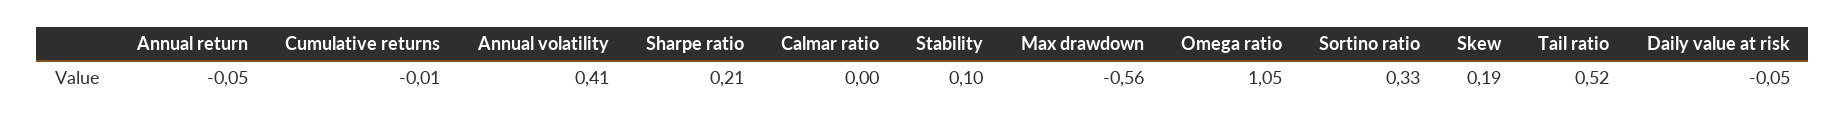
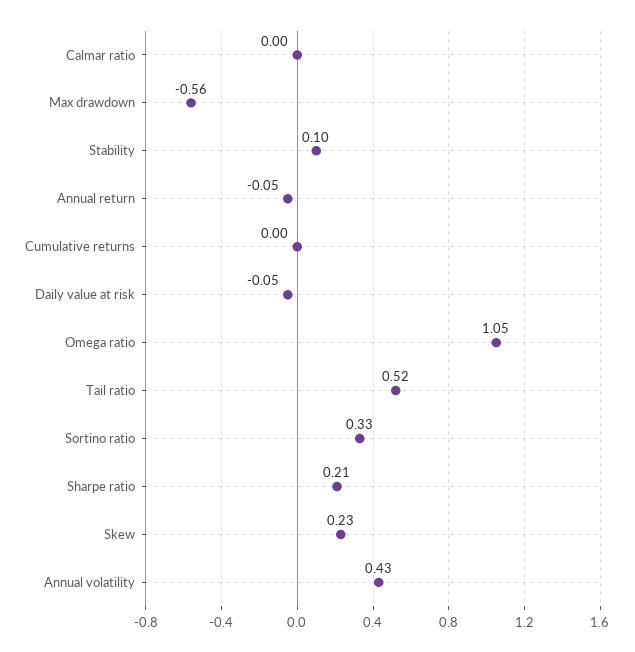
Cumulative returns: -0.01 -> 0
Annual volatility: 0.41 -> 0.43
Skew: 0.19 -> 0.23

